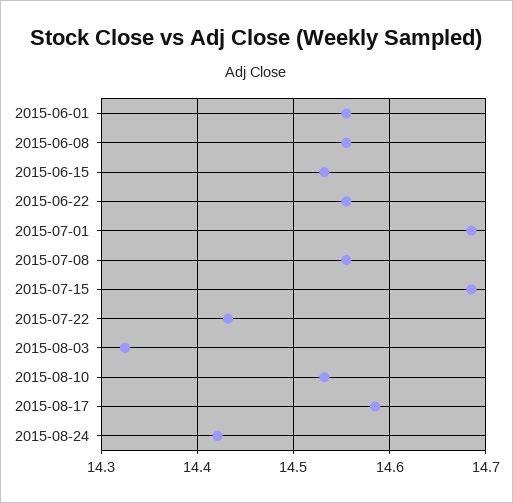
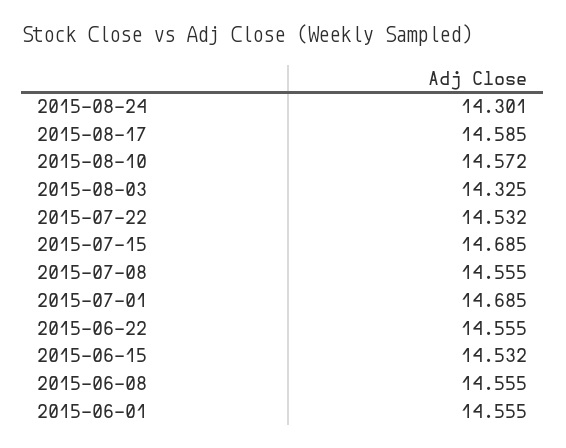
2015-07-22: 14.43 -> 14.532
2015-08-10: 14.53 -> 14.572
2015-08-24: 14.42 -> 14.301

